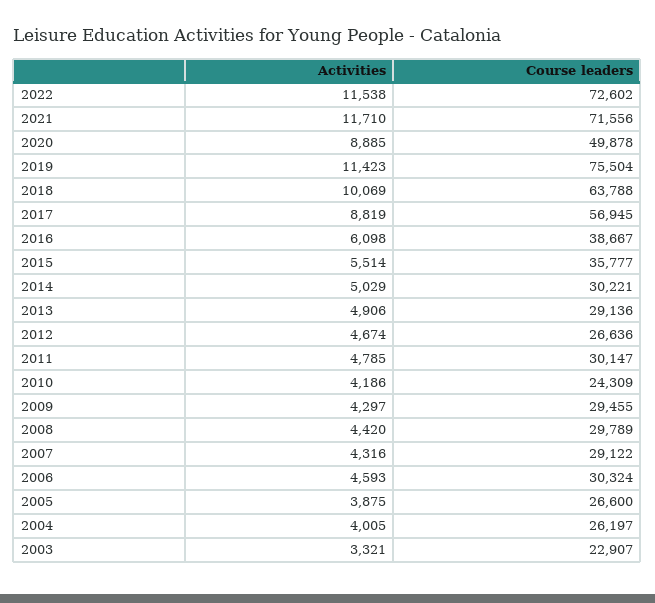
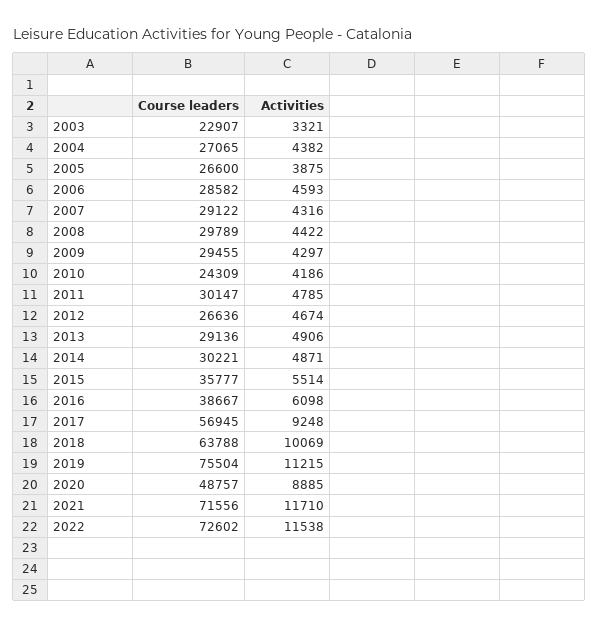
Course leaders, 2020: 49878 -> 48757
Activities, 2019: 11423 -> 11215
Activities, 2017: 8819 -> 9248
Activities, 2014: 5029 -> 4871
Activities, 2008: 4420 -> 4422
Course leaders, 2006: 30324 -> 28582
Activities, 2004: 4005 -> 4382
Course leaders, 2004: 26197 -> 27065

